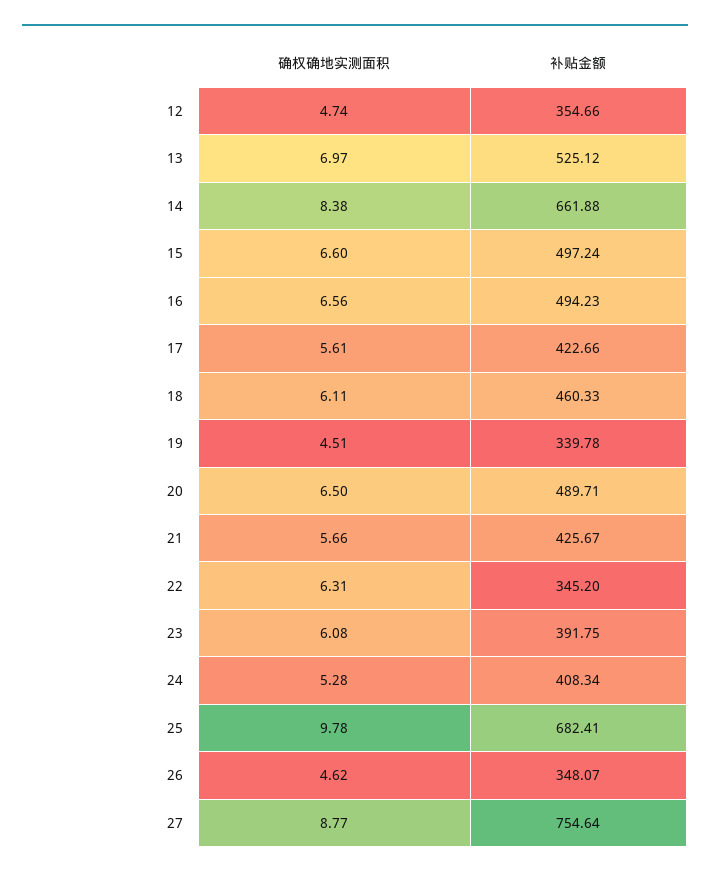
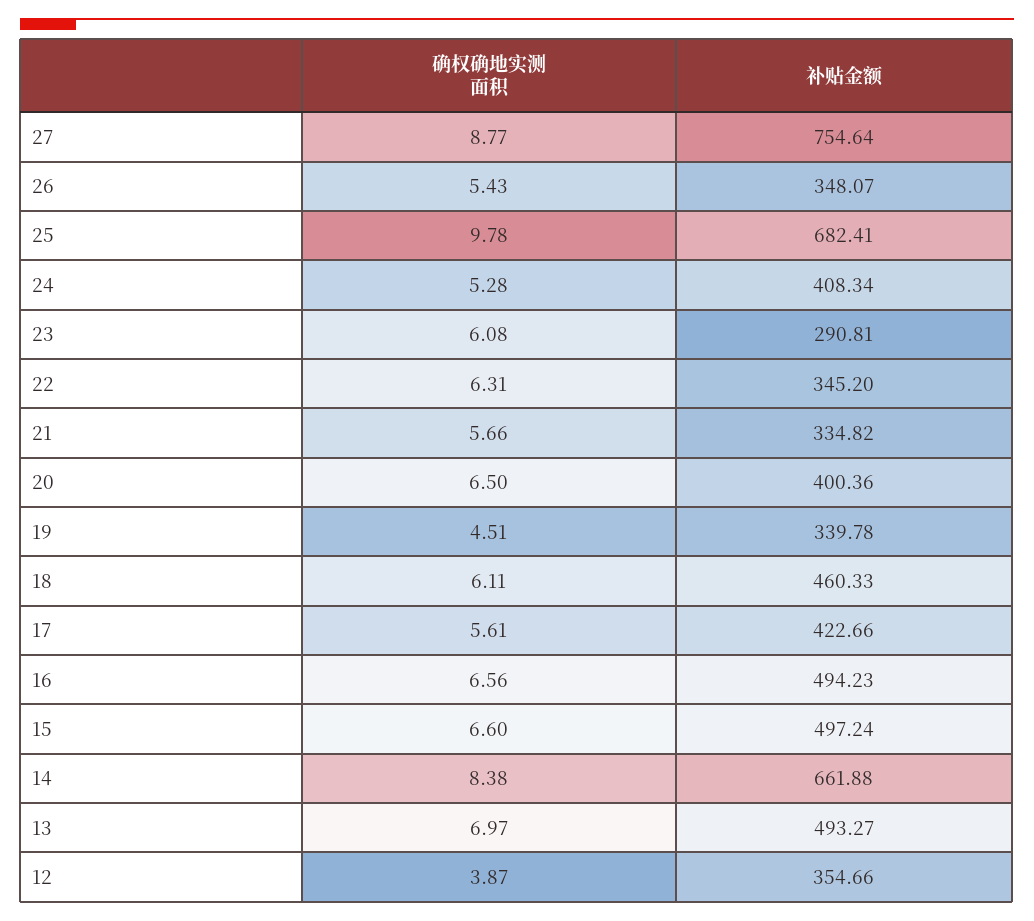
确权确地实测面积, 12: 4.74 -> 3.87
补贴金额, 13: 525.12 -> 493.27
补贴金额, 20: 489.71 -> 400.36
补贴金额, 21: 425.67 -> 334.82
补贴金额, 23: 391.75 -> 290.81
确权确地实测面积, 26: 4.62 -> 5.43

